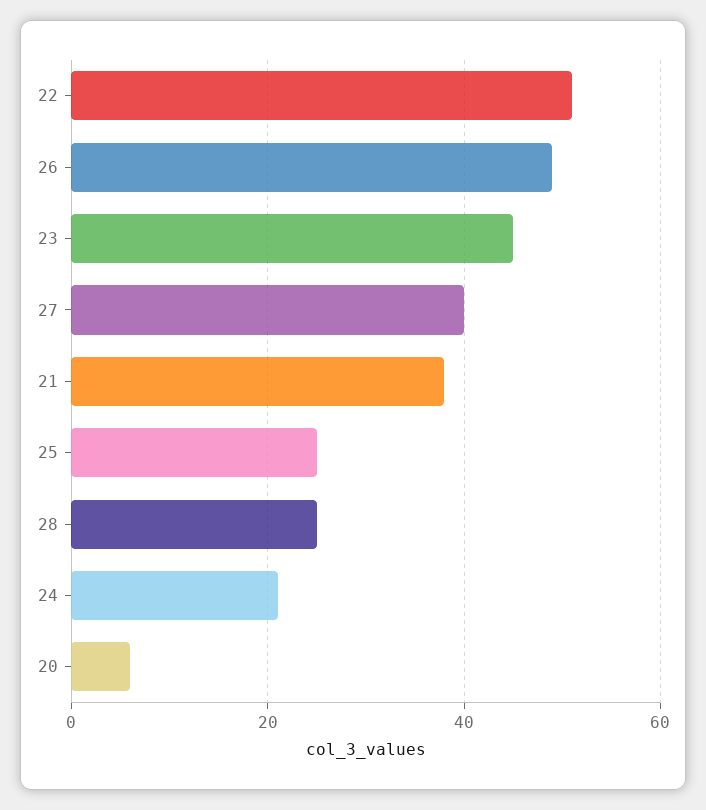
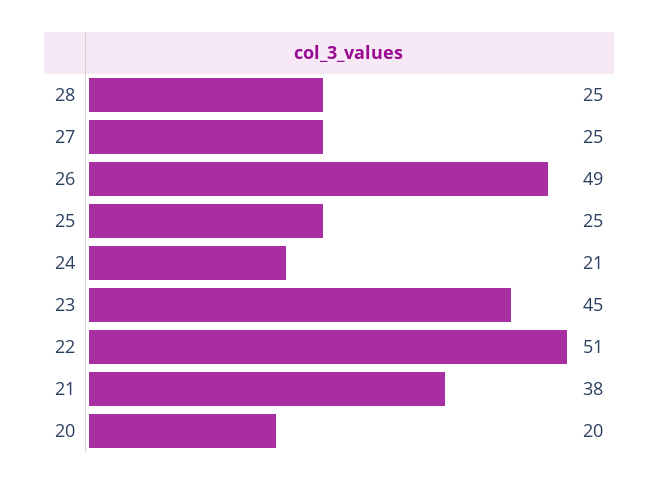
27: 40 -> 25
20: 5 -> 20

